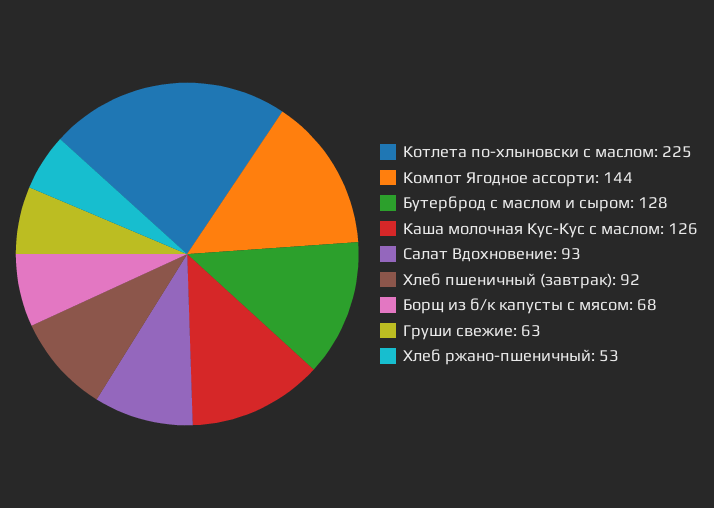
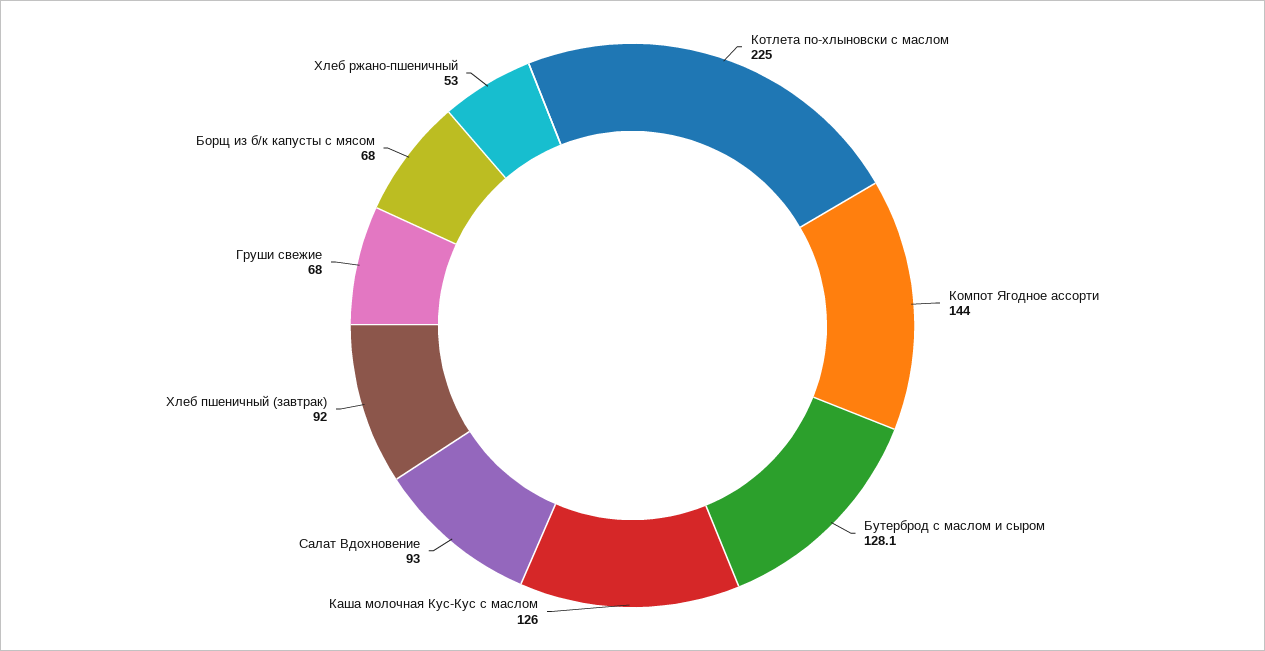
Груши свежие: 63 -> 68

